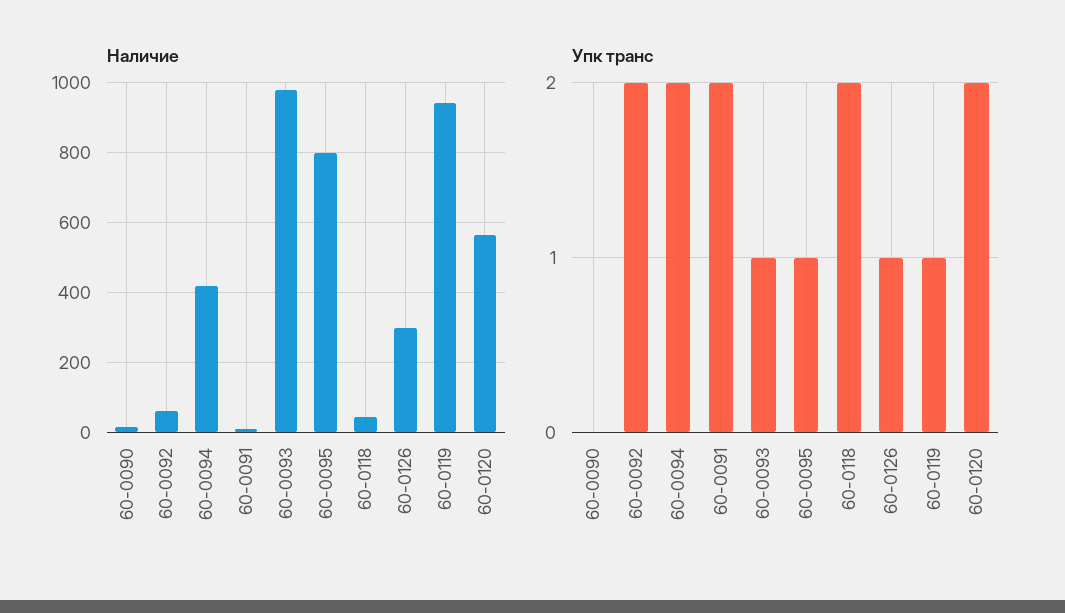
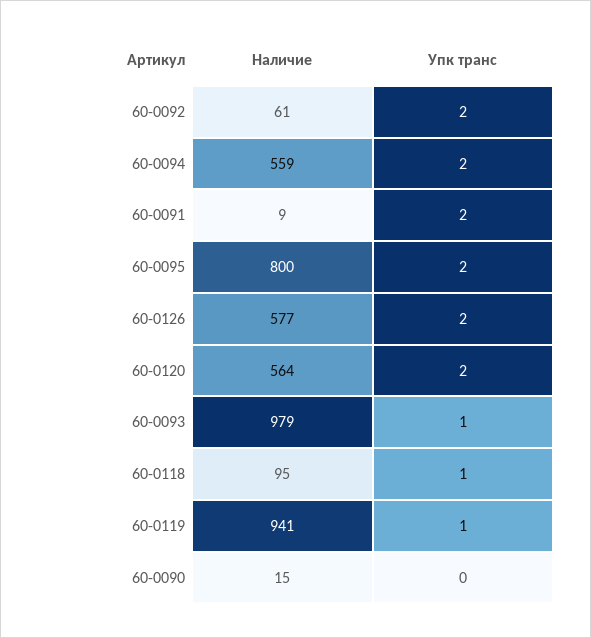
Наличие, 60-0094: 420 -> 559
Наличие, 60-0118: 40 -> 95
Наличие, 60-0126: 300 -> 577
Упк транс, 60-0095: 1 -> 2
Упк транс, 60-0118: 2 -> 1
Упк транс, 60-0126: 1 -> 2

